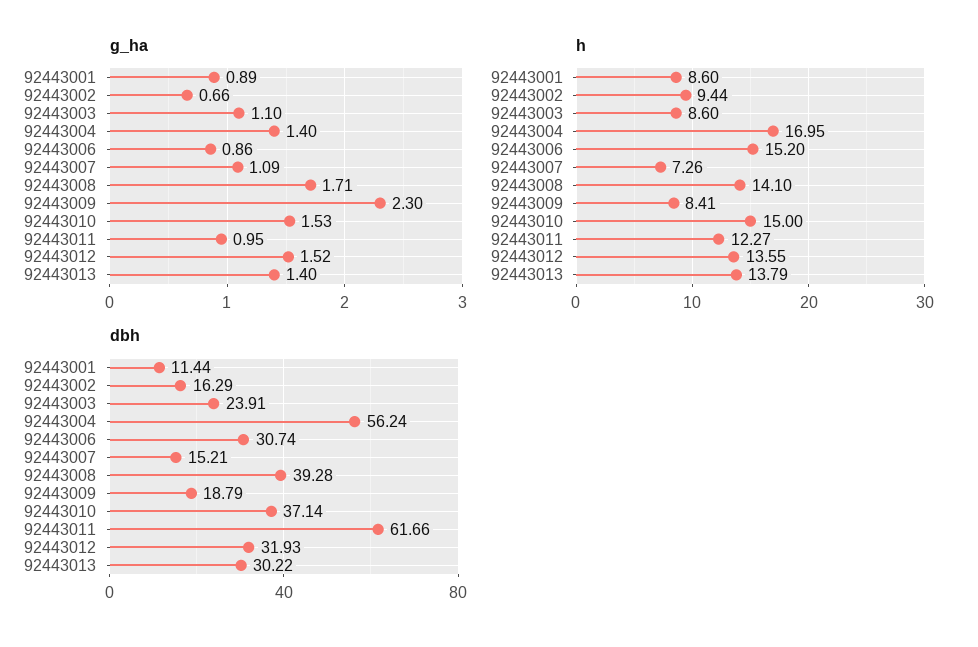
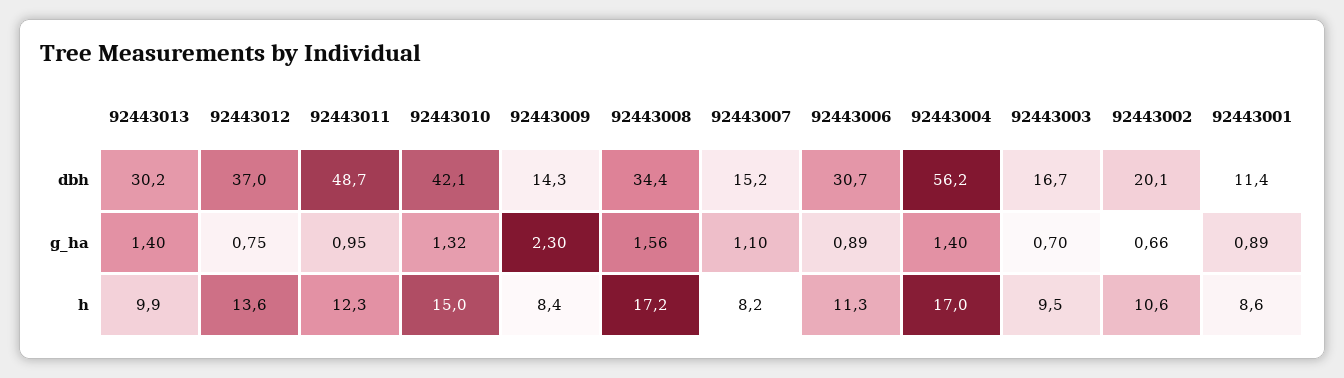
g_ha, 92443003: 1.1 -> 0.7
g_ha, 92443006: 0.86 -> 0.89
g_ha, 92443007: 1.09 -> 1.1
g_ha, 92443008: 1.71 -> 1.56
g_ha, 92443010: 1.53 -> 1.32
g_ha, 92443012: 1.52 -> 0.75
h, 92443002: 9.44 -> 10.6
h, 92443003: 8.6 -> 9.5
h, 92443006: 15.2 -> 11.3
h, 92443007: 7.26 -> 8.2
h, 92443008: 14.1 -> 17.2
h, 92443013: 13.79 -> 9.9
dbh, 92443002: 16.29 -> 20.1
dbh, 92443003: 23.91 -> 16.7
dbh, 92443008: 39.28 -> 34.4
dbh, 92443009: 18.79 -> 14.3
dbh, 92443010: 37.14 -> 42.1
dbh, 92443011: 61.66 -> 48.7
dbh, 92443012: 31.93 -> 37

